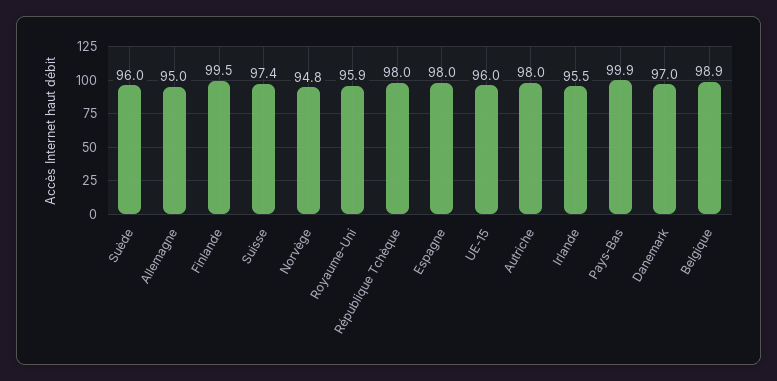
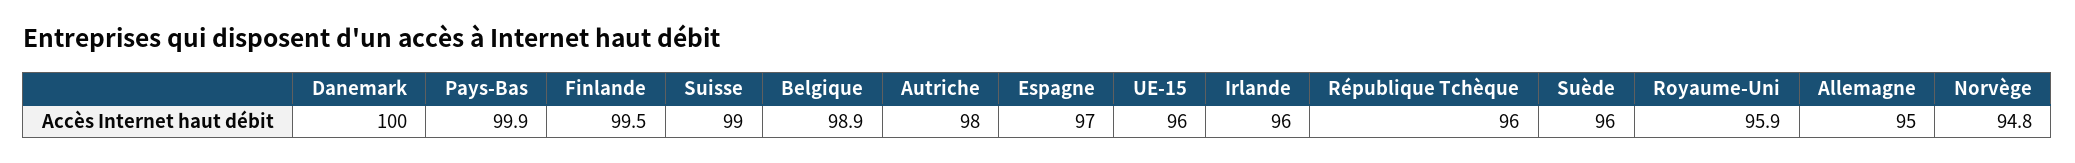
Suisse: 97.4 -> 99
République Tchèque: 98 -> 96
Espagne: 98 -> 97
Irlande: 95.5 -> 96
Danemark: 97 -> 100

